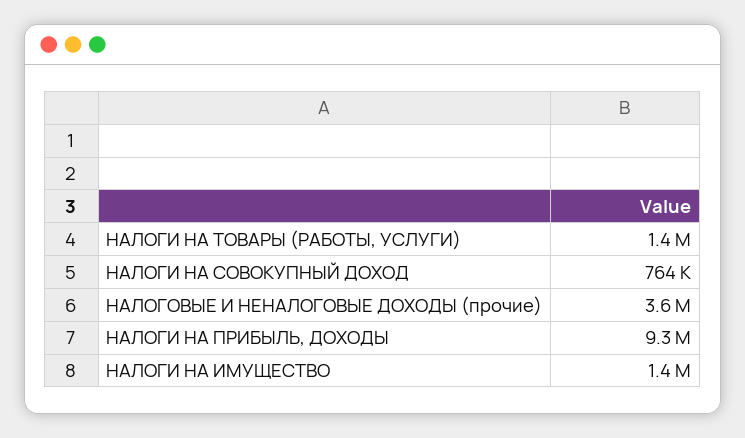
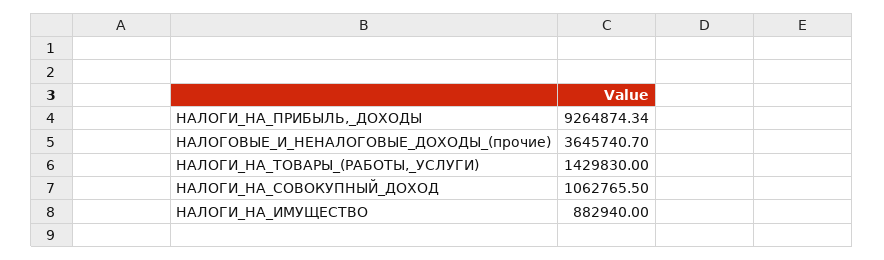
НАЛОГИ НА СОВОКУПНЫЙ ДОХОД: 764000 -> 1062765.5
НАЛОГИ НА ИМУЩЕСТВО: 1400000 -> 882940

